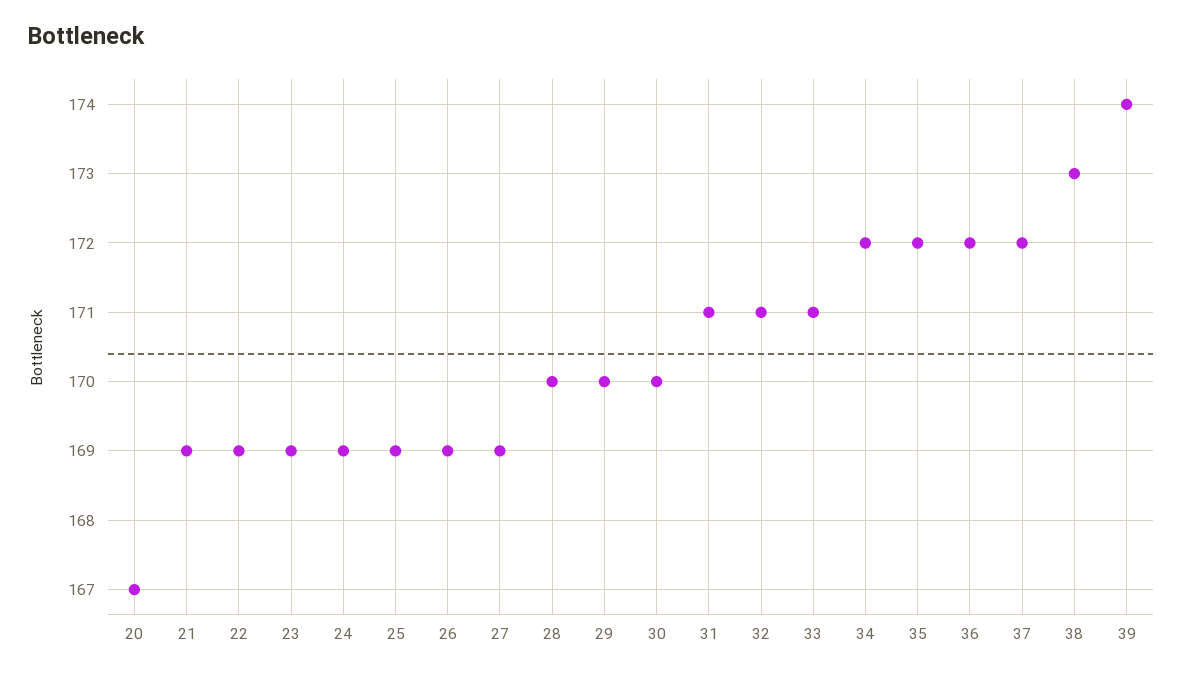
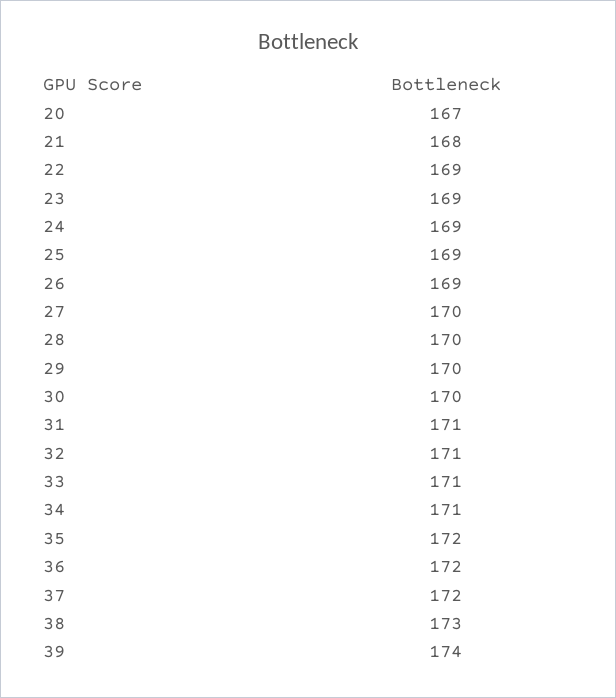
21: 169 -> 168
27: 169 -> 170
34: 172 -> 171

